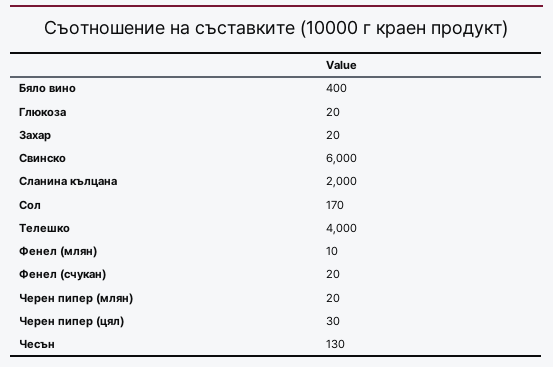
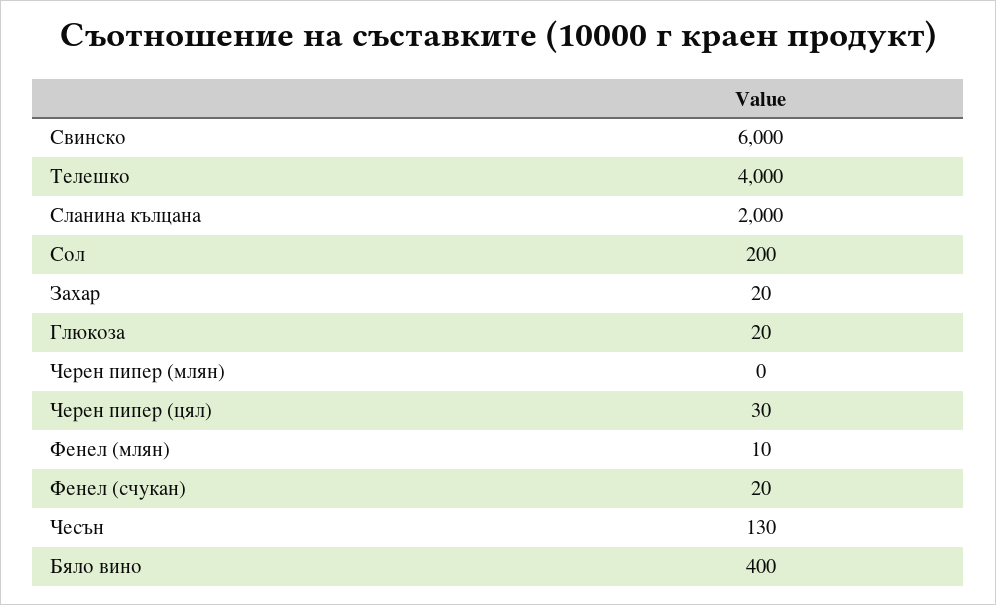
Сол: 170 -> 200
Черен пипер (млян): 20 -> 0

